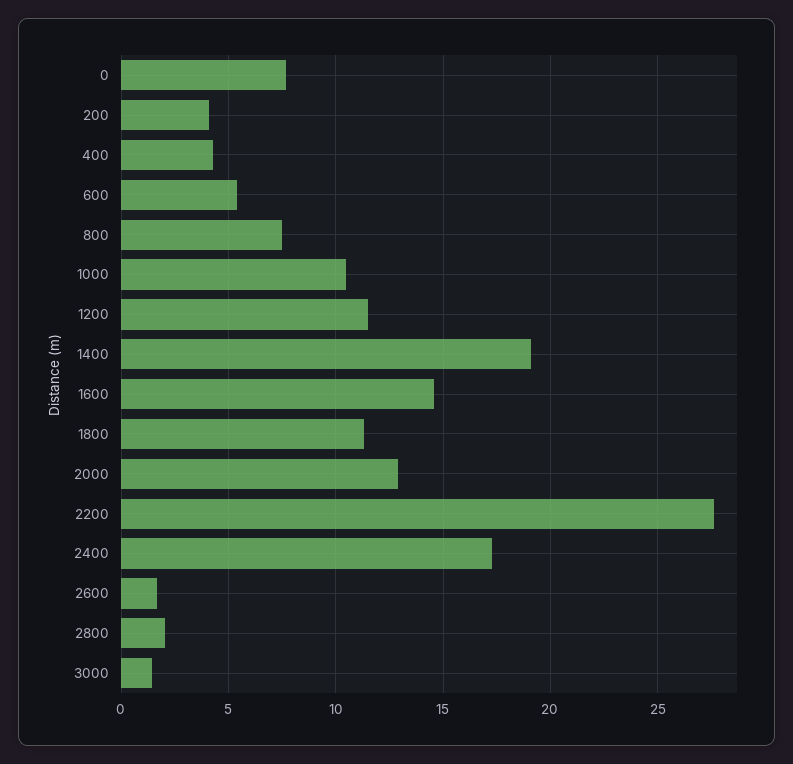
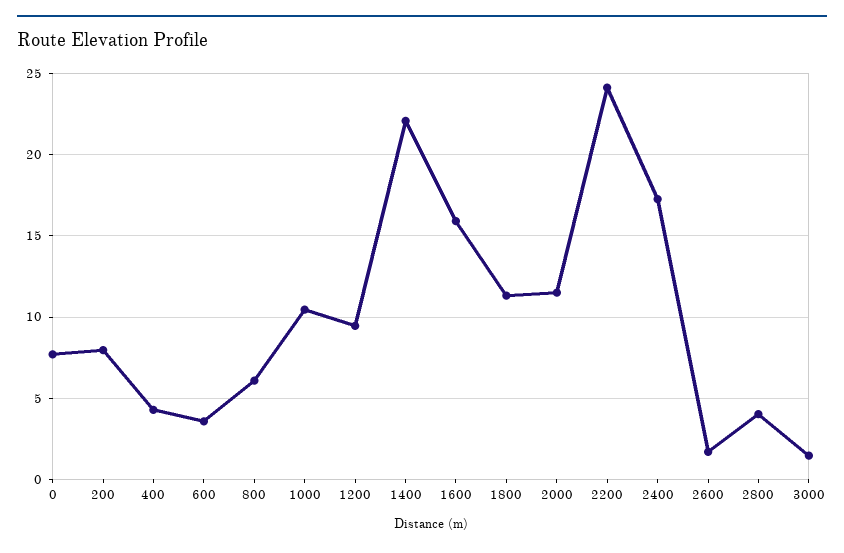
200: 4 -> 8
600: 5.5 -> 3.5
800: 7.5 -> 6
1200: 11.5 -> 9.5
1400: 19 -> 22
1600: 14.5 -> 16
2000: 13 -> 11.5
2200: 27.5 -> 24
2800: 2 -> 4

